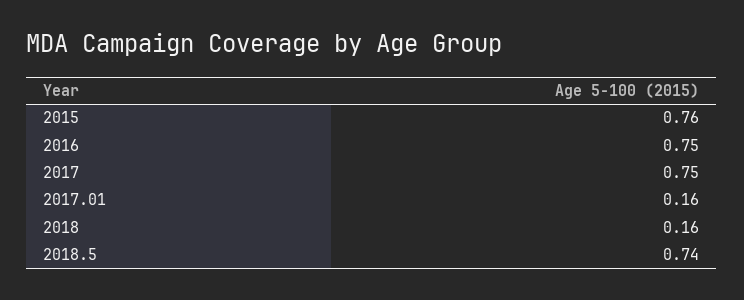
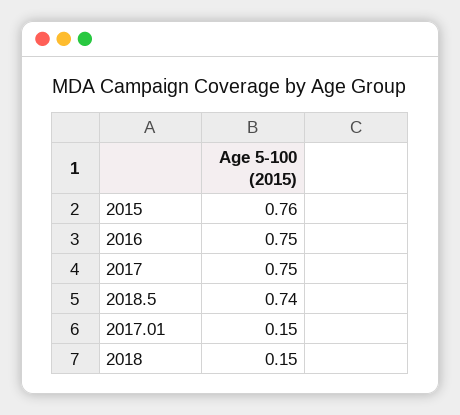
2017.01: 0.16 -> 0.15
2018: 0.16 -> 0.15

